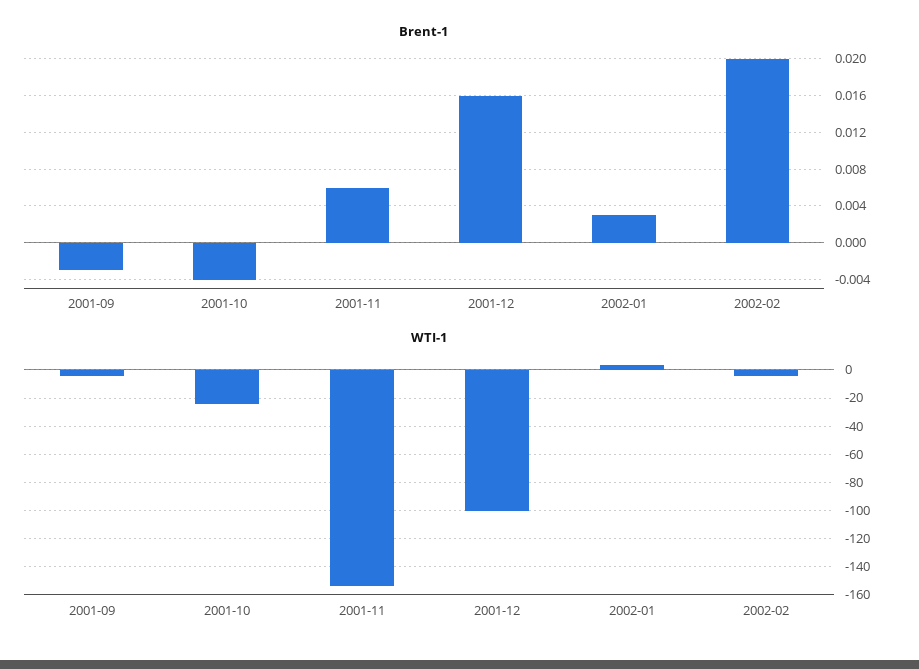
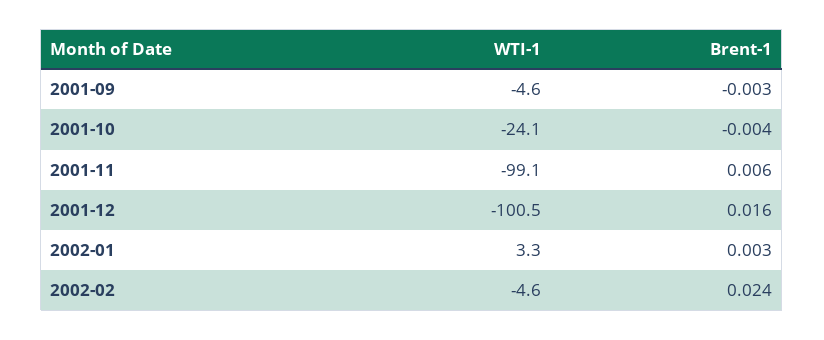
Brent-1, 2002-02: 0.02 -> 0.024
WTI-1, 2001-11: -155 -> -99.1

